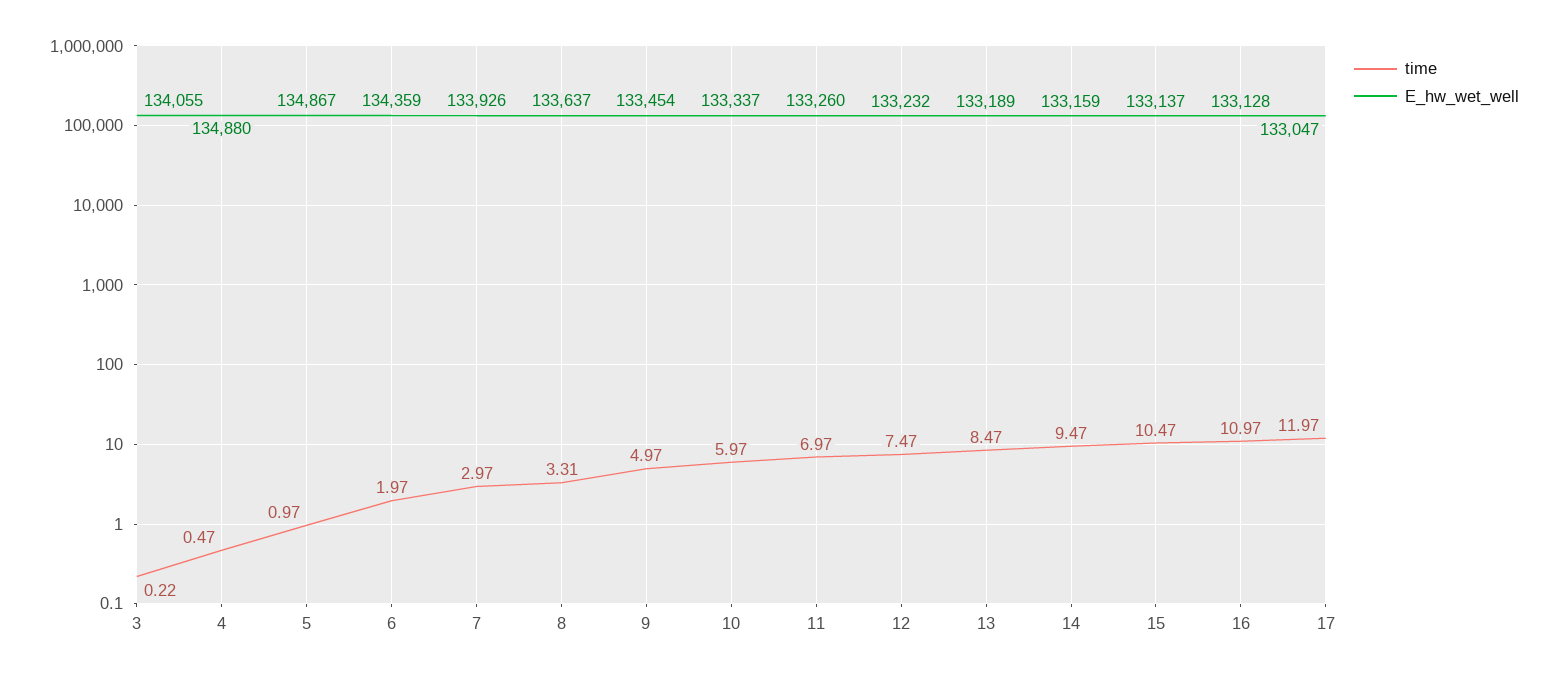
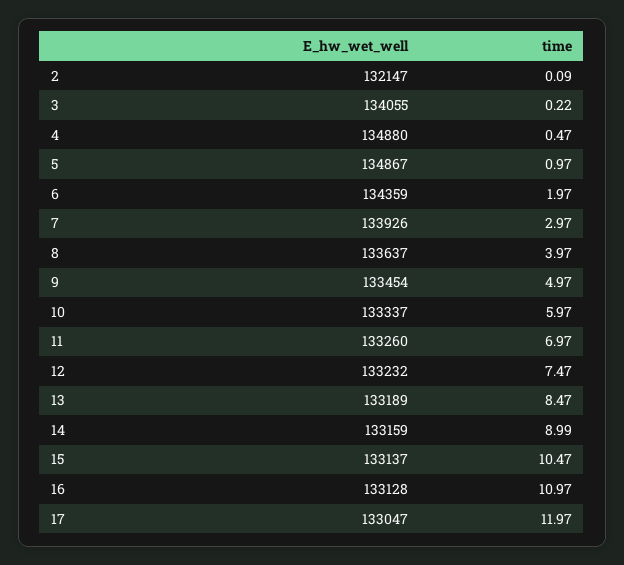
time, 8: 3.31 -> 3.97
time, 14: 9.47 -> 8.99
E_hw_wet_well, 2: none -> 132147
time, 2: none -> 0.09

